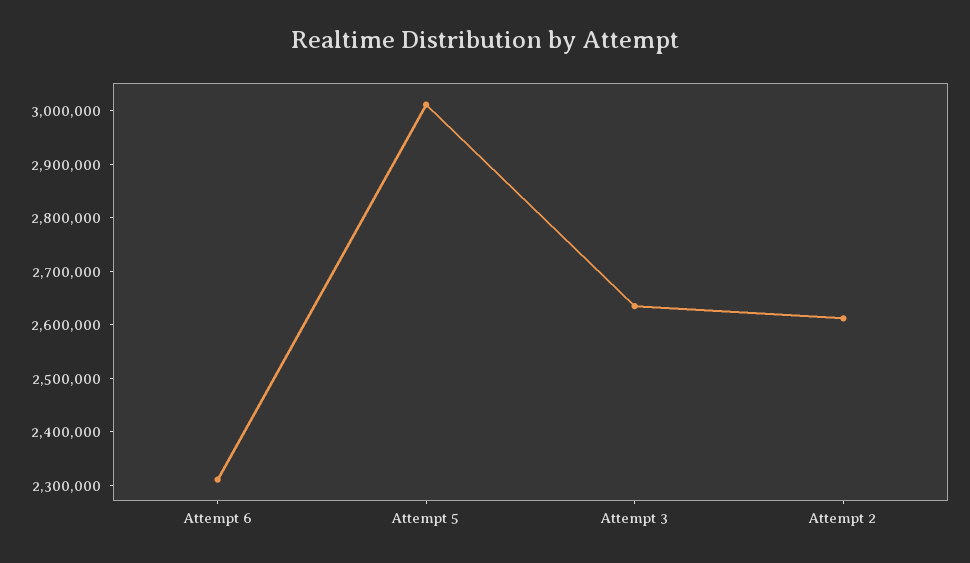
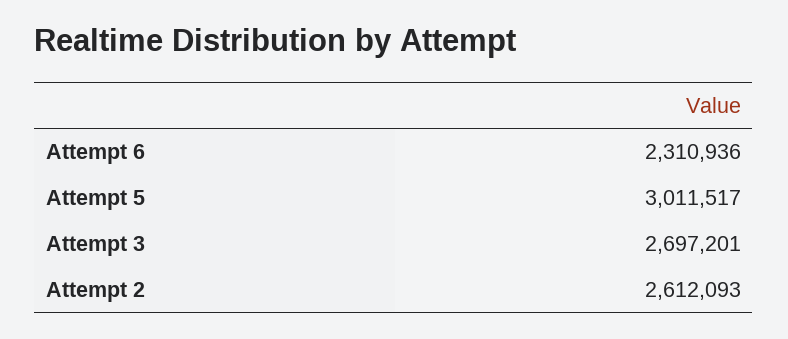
Attempt 3: 2640000 -> 2697201

